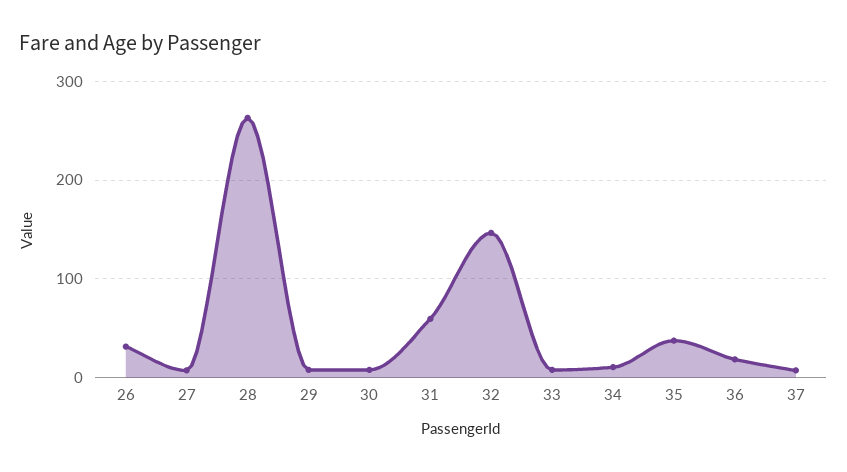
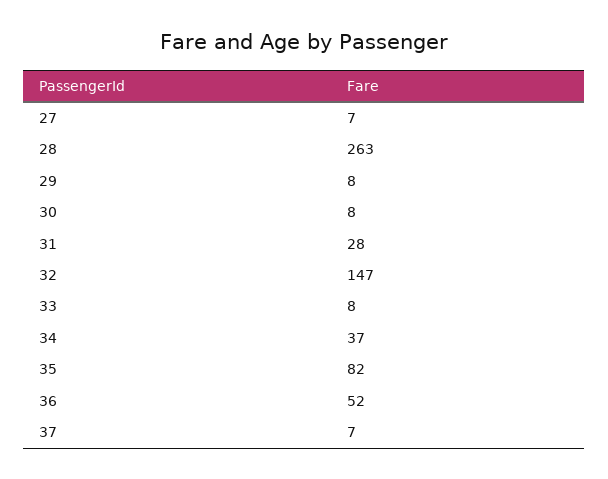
26: 30 -> none
31: 60 -> 28
34: 10 -> 37
35: 40 -> 82
36: 20 -> 52

